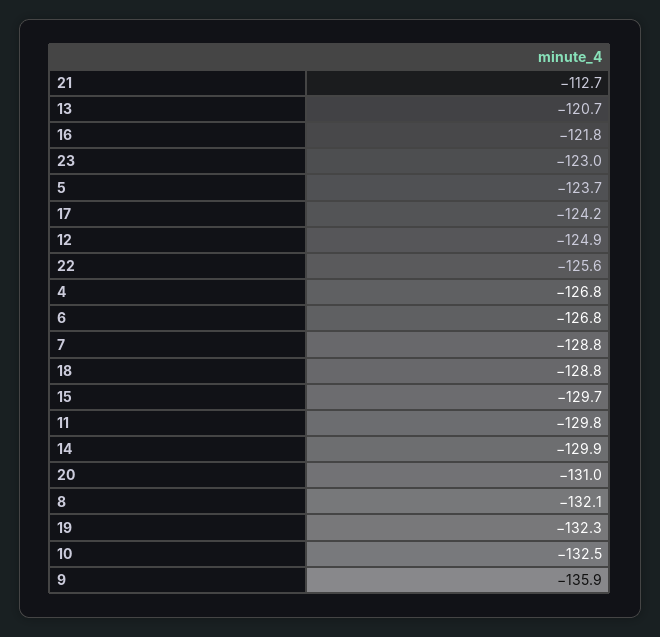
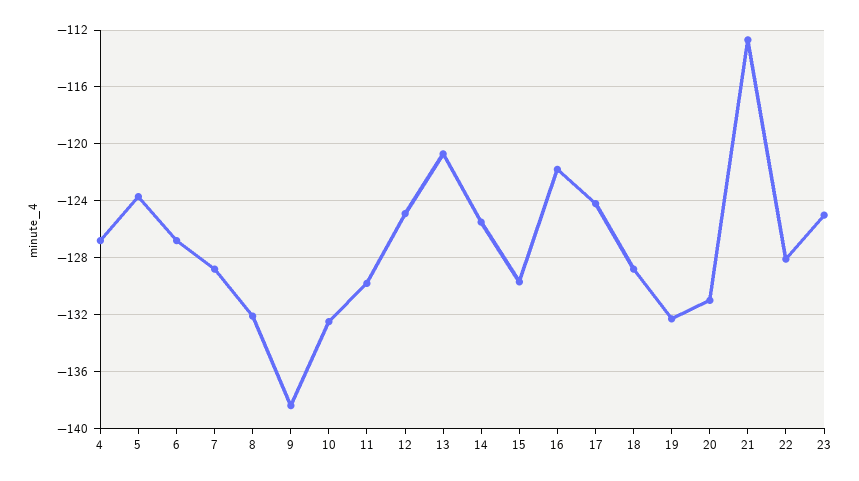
23: -123 -> -125
22: -125.6 -> -128
14: -129.9 -> -125.5
9: -135.9 -> -138.5

